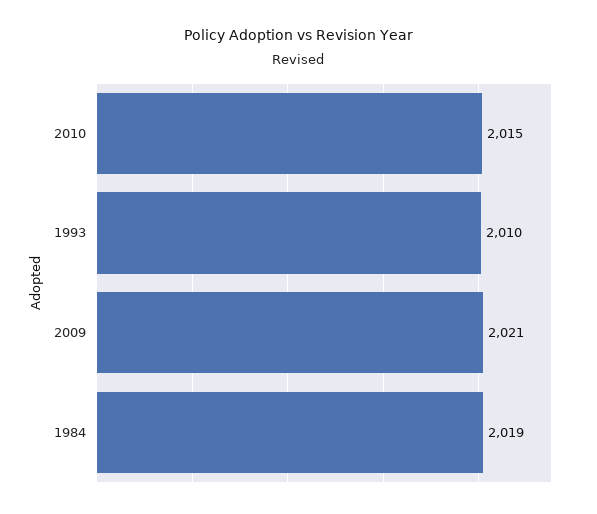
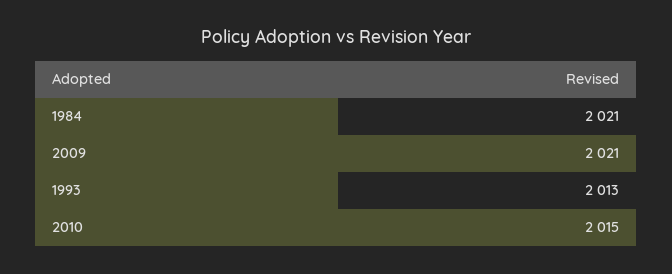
1993: 2010 -> 2013
1984: 2019 -> 2021

